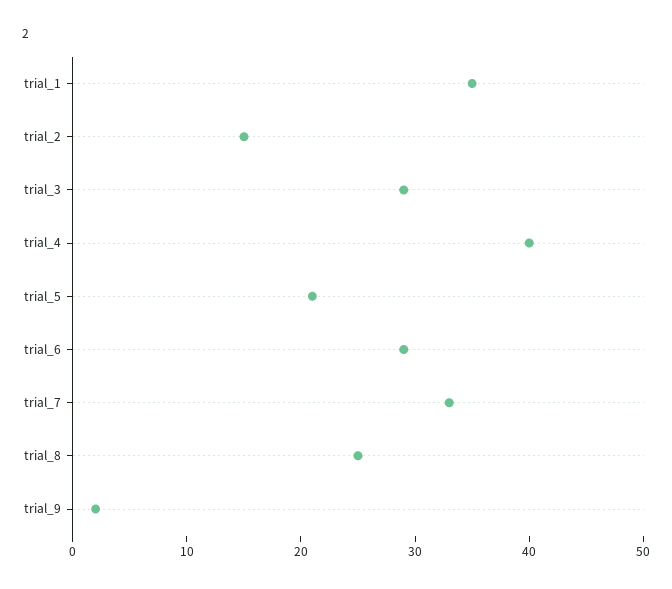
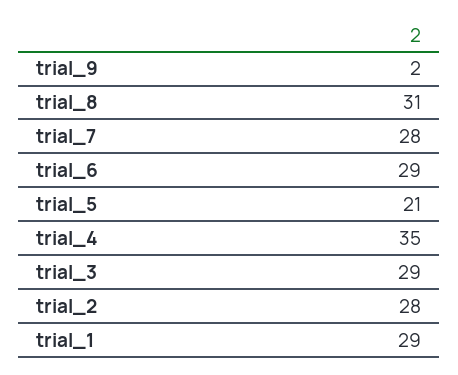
trial_1: 35 -> 29
trial_2: 15 -> 28
trial_4: 40 -> 35
trial_7: 33 -> 28
trial_8: 25 -> 31

